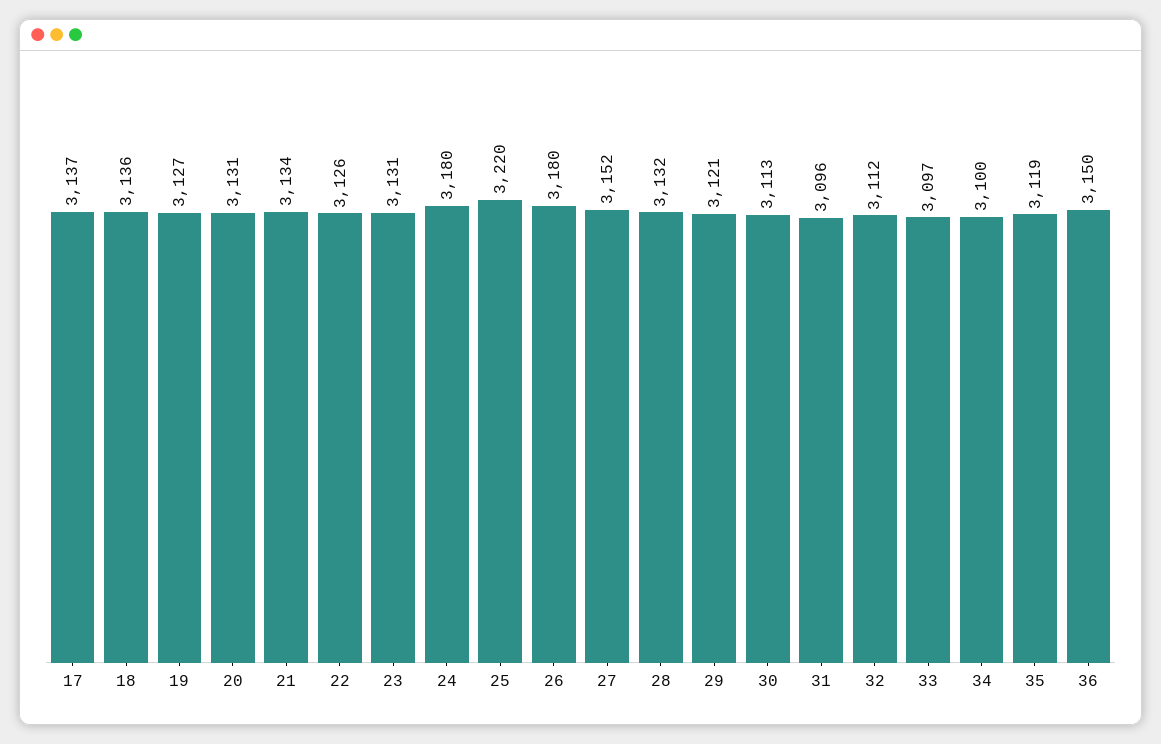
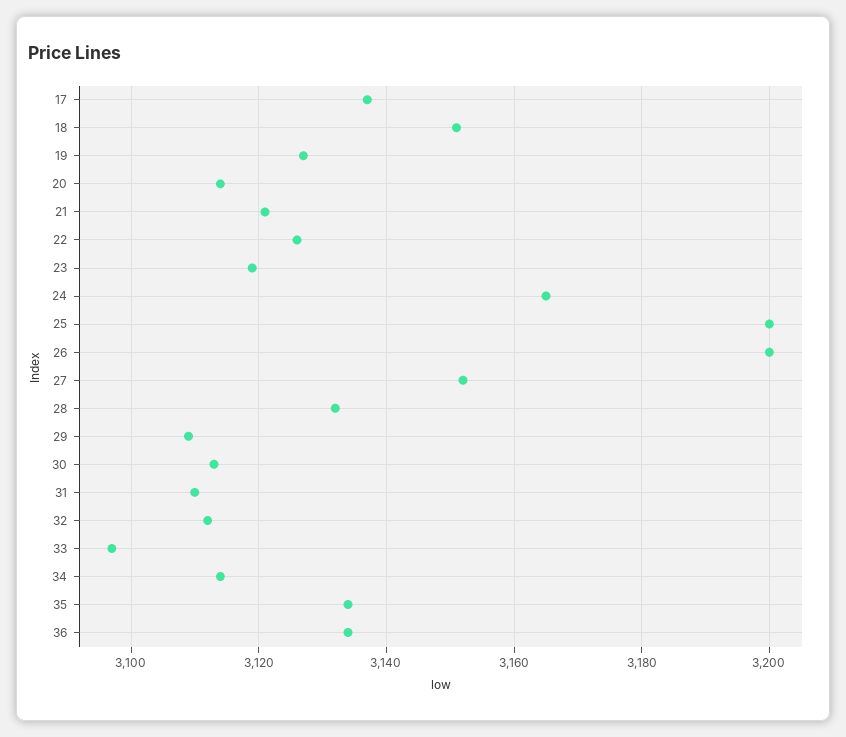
18: 3136 -> 3150
20: 3131 -> 3115
21: 3134 -> 3120
23: 3131 -> 3120
24: 3180 -> 3165
25: 3220 -> 3200
26: 3180 -> 3200
29: 3121 -> 3110
31: 3096 -> 3110
34: 3100 -> 3115
35: 3119 -> 3135
36: 3150 -> 3135

